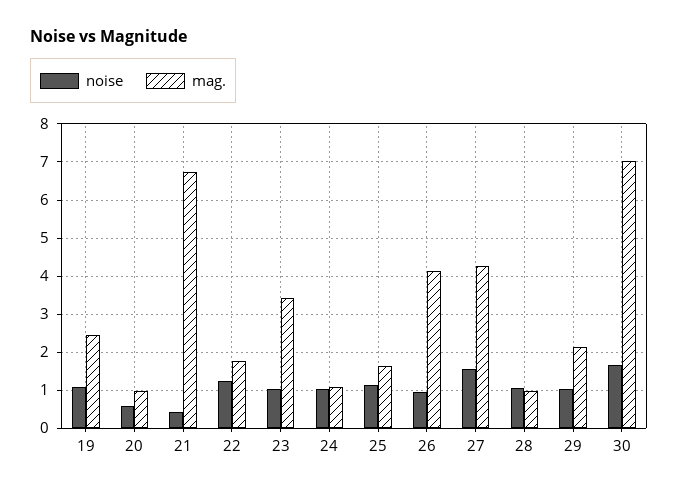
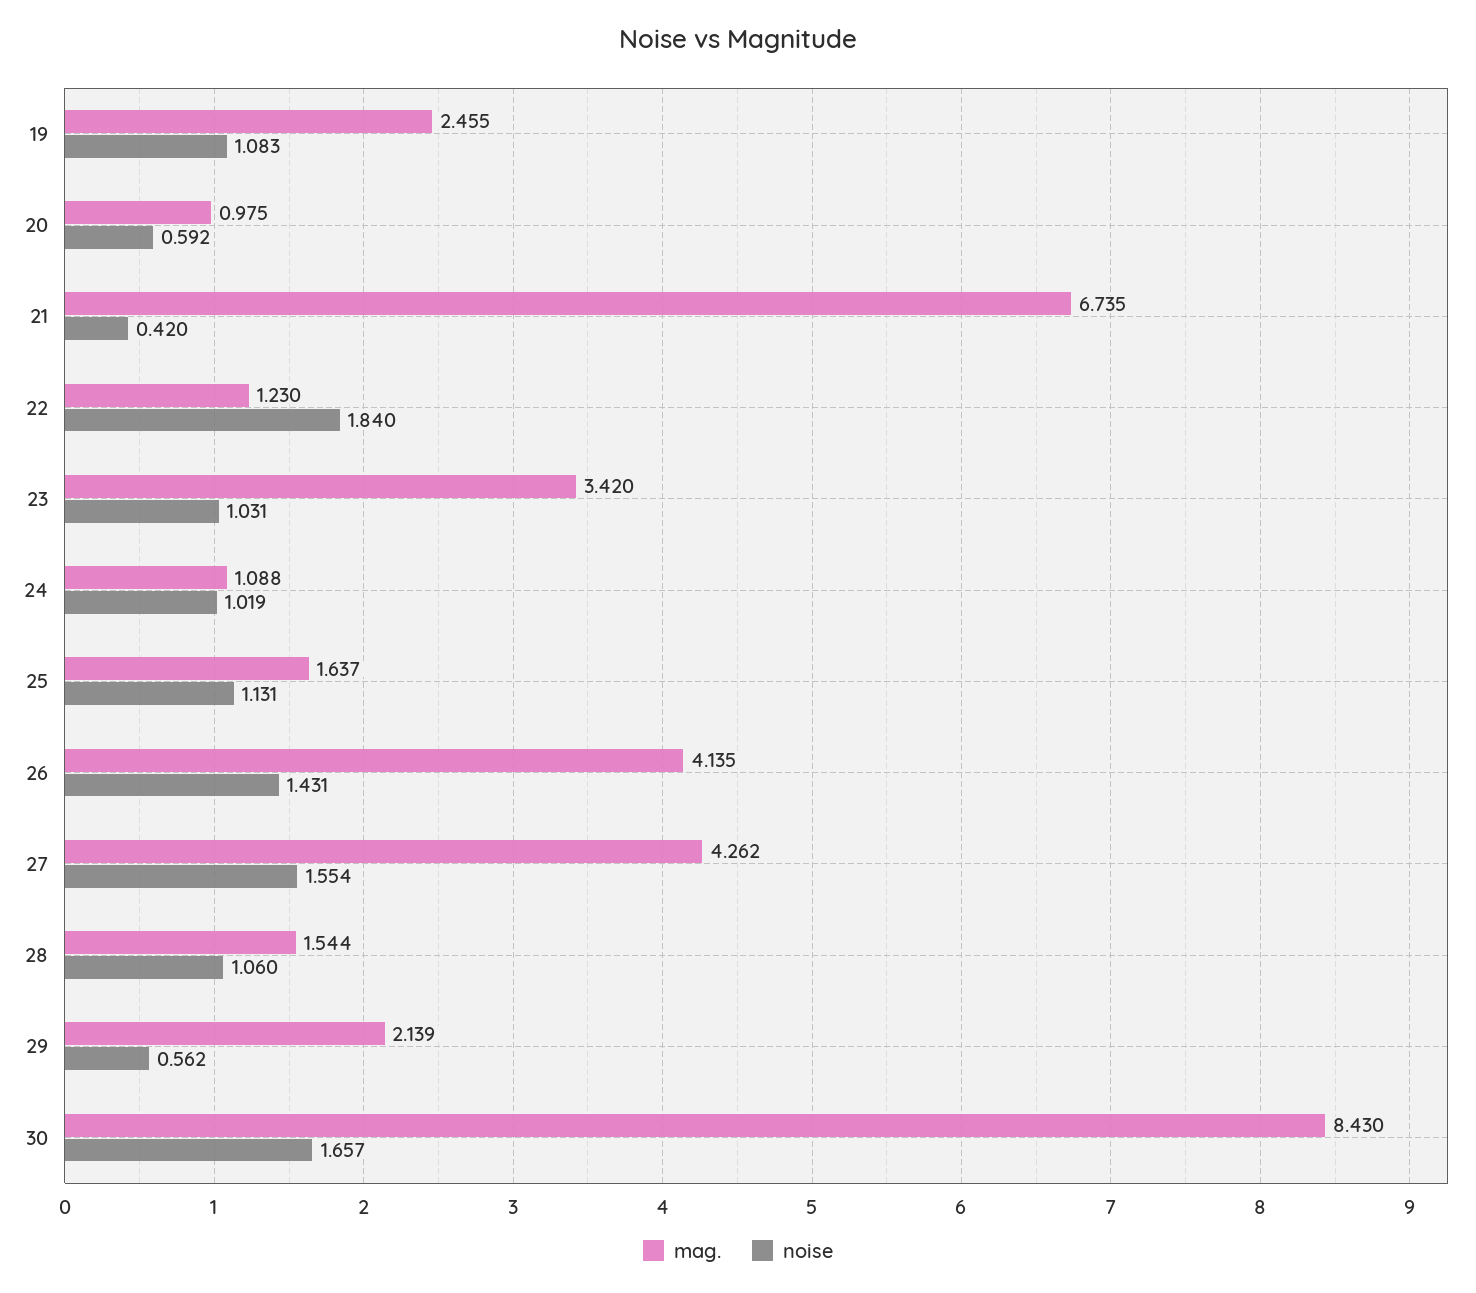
noise, 22: 1.2 -> 1.84
mag., 22: 1.8 -> 1.23
noise, 26: 1 -> 1.431
mag., 28: 1 -> 1.544
noise, 29: 1 -> 0.562
mag., 30: 7 -> 8.43

